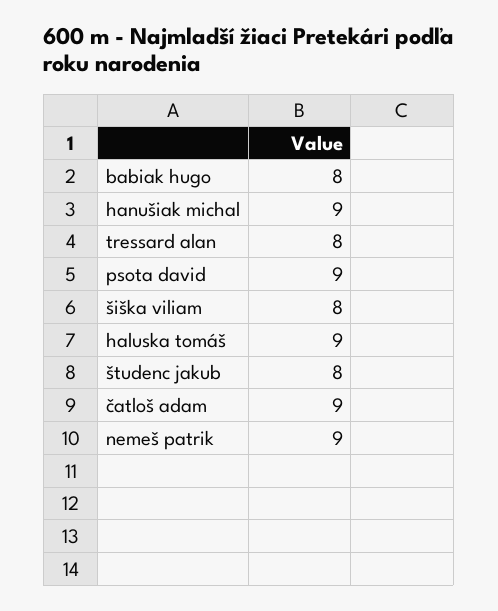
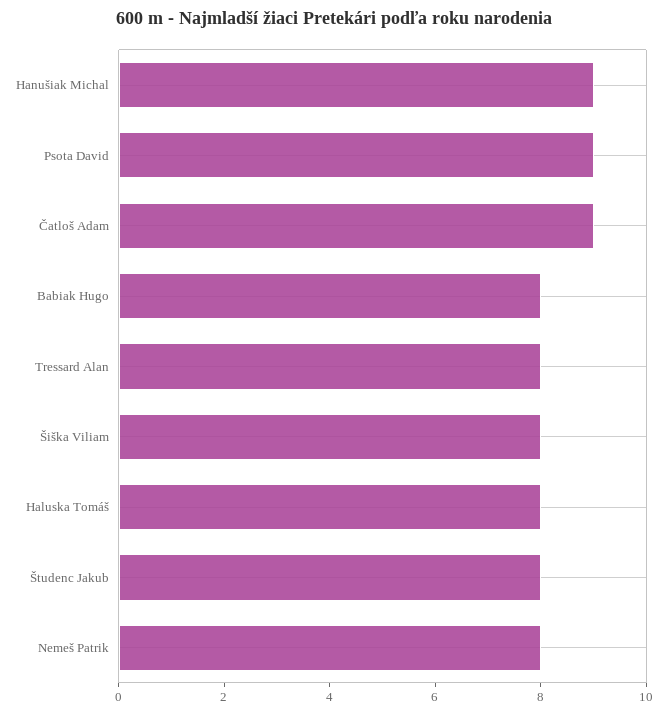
haluska tomáš: 9 -> 8
nemeš patrik: 9 -> 8

